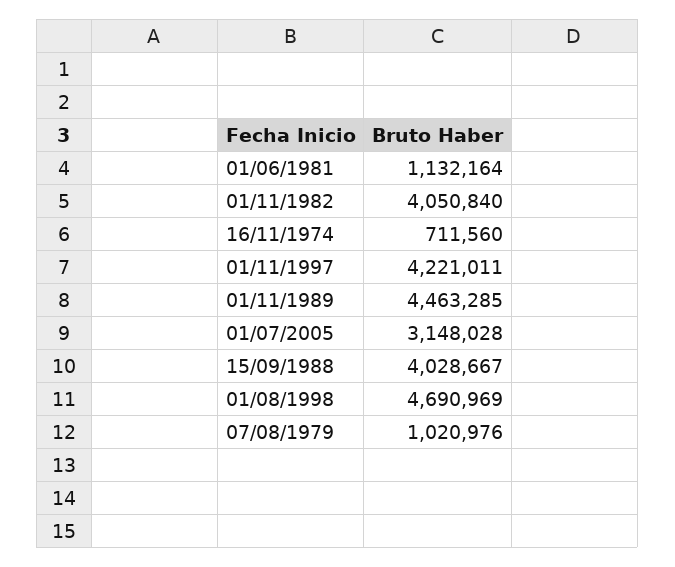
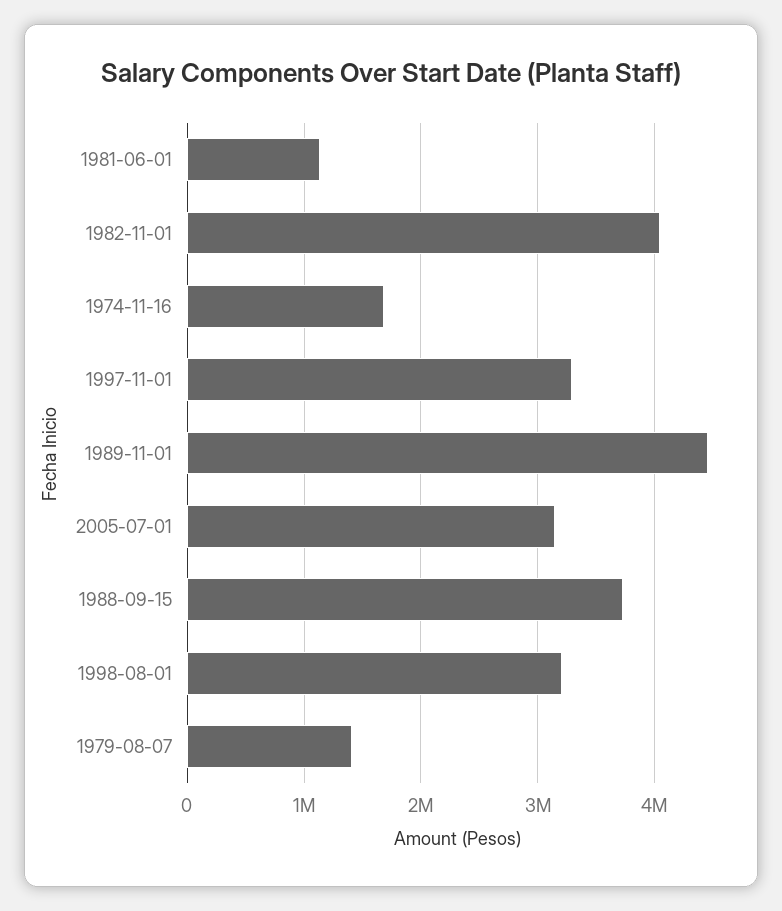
16/11/1974: 711560 -> 1700000
01/11/1997: 4221011 -> 3300000
15/09/1988: 4028667 -> 3700000
01/08/1998: 4690969 -> 3200000
07/08/1979: 1020976 -> 1400000

